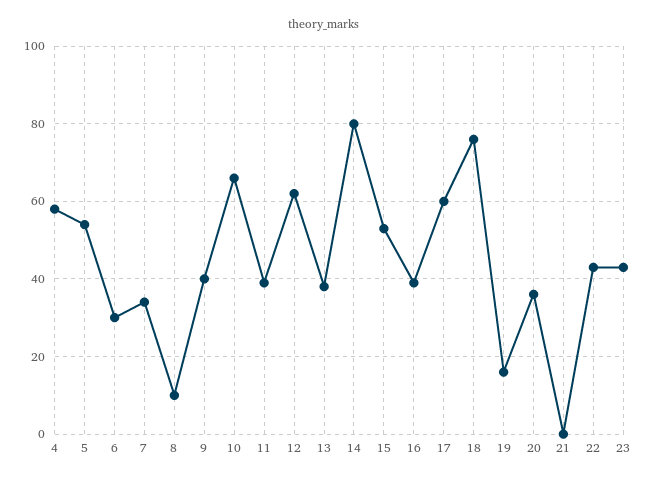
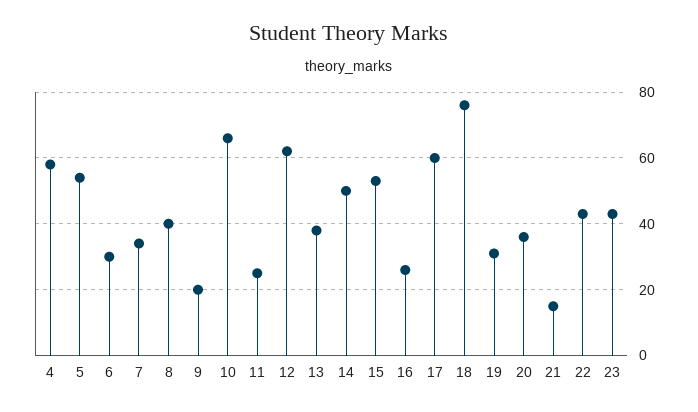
8: 10 -> 40
9: 40 -> 20
11: 40 -> 25
14: 80 -> 50
16: 40 -> 25
19: 15 -> 30
21: 0 -> 15

